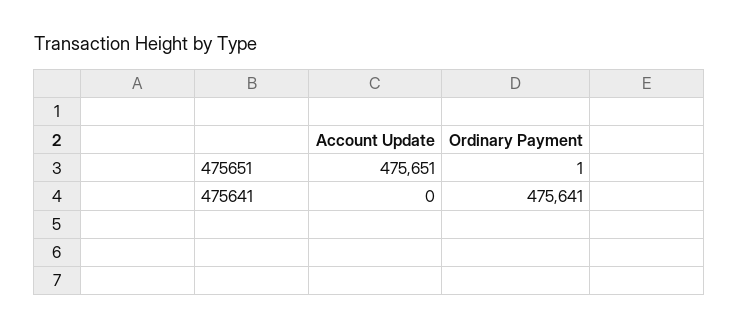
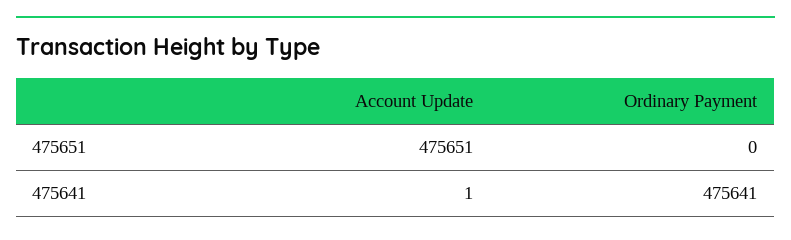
Ordinary Payment, 475651: 1 -> 0
Account Update, 475641: 0 -> 1

